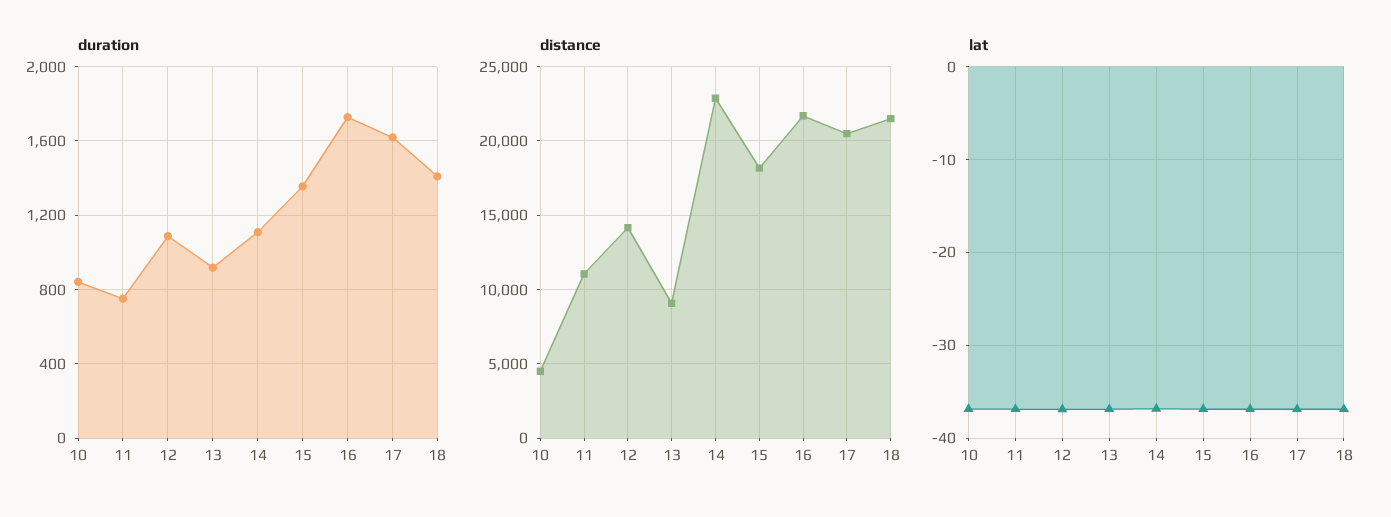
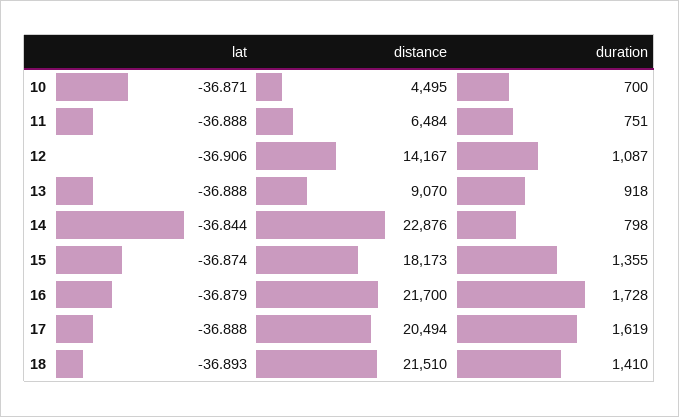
duration, 10: 850 -> 700
duration, 14: 1100 -> 798
distance, 11: 11000 -> 6484

